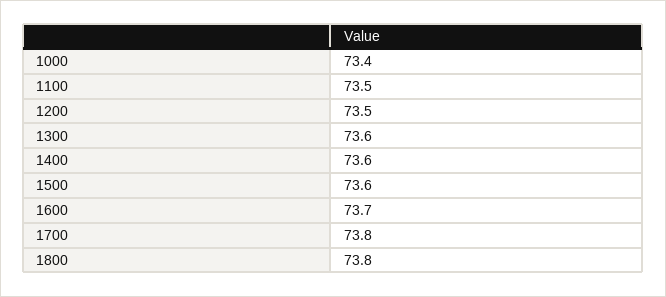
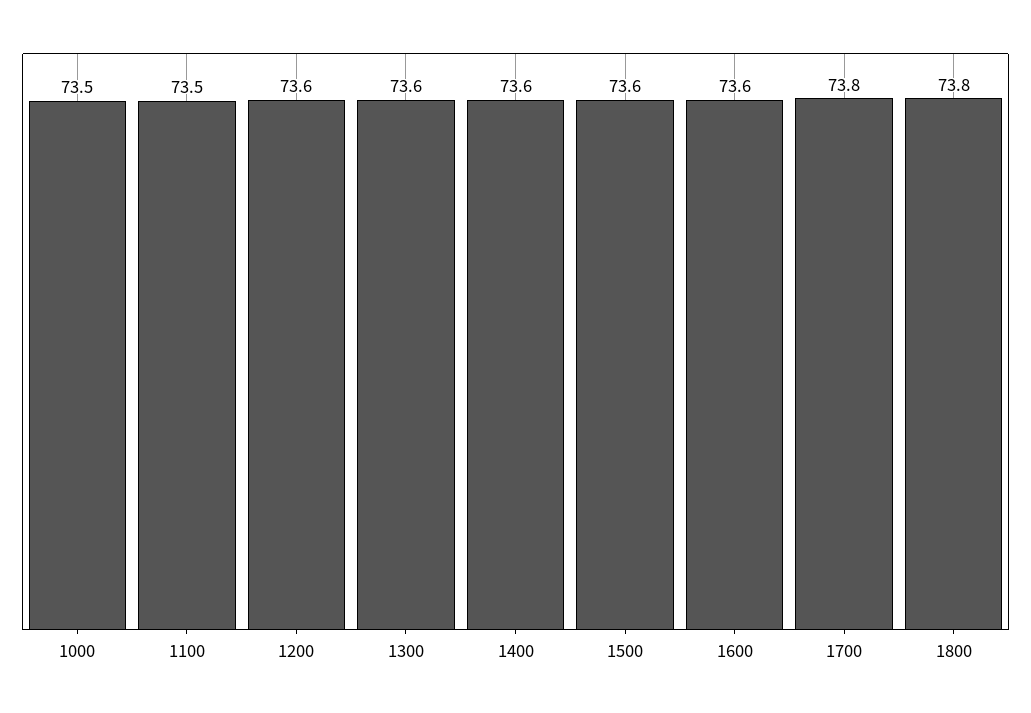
1000: 73.4 -> 73.5
1200: 73.5 -> 73.6
1600: 73.7 -> 73.6

